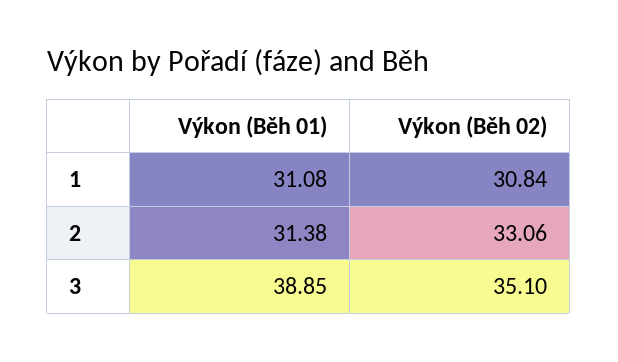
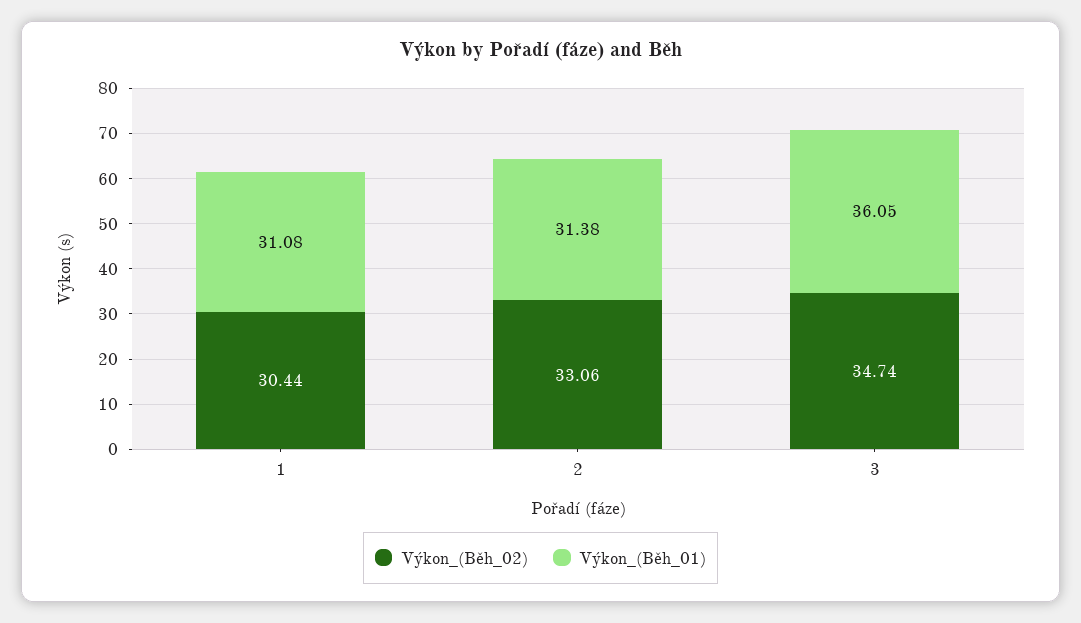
Výkon (Běh 02), 1: 30.84 -> 30.44
Výkon (Běh 01), 3: 38.85 -> 36.05
Výkon (Běh 02), 3: 35.1 -> 34.74

